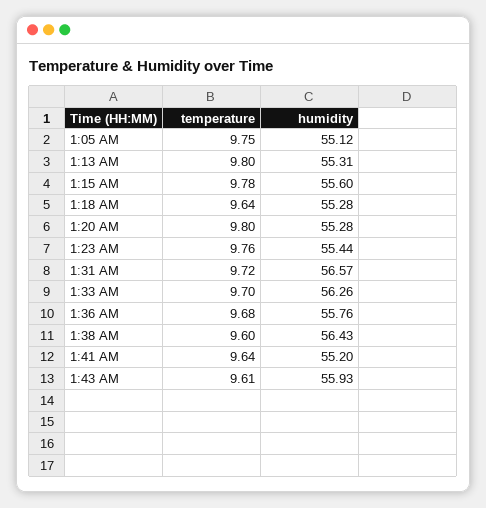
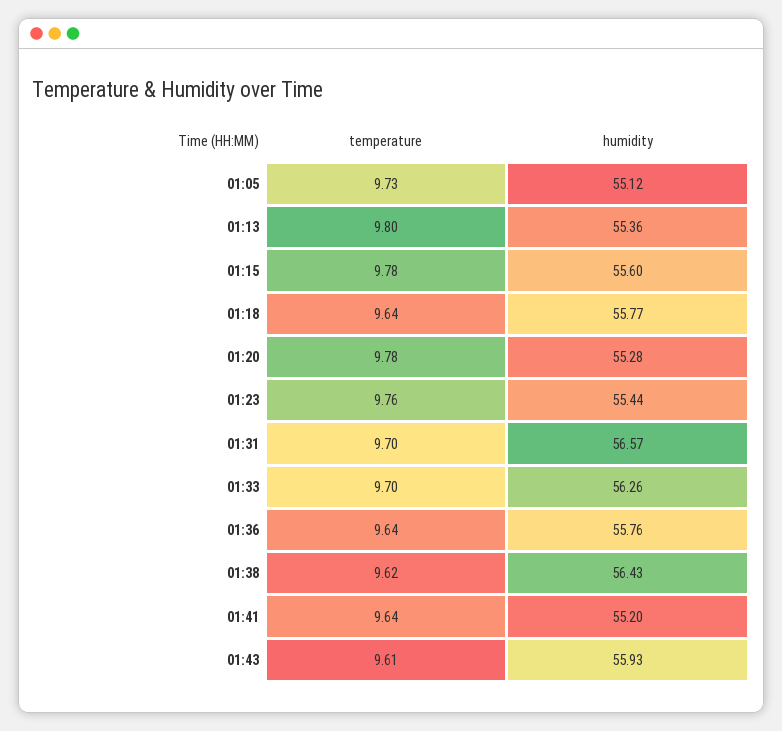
temperature, 1:05 AM: 9.75 -> 9.73
humidity, 1:13 AM: 55.31 -> 55.36
humidity, 1:18 AM: 55.28 -> 55.77
temperature, 1:20 AM: 9.8 -> 9.78
temperature, 1:31 AM: 9.72 -> 9.7
temperature, 1:36 AM: 9.68 -> 9.64
temperature, 1:38 AM: 9.6 -> 9.62

